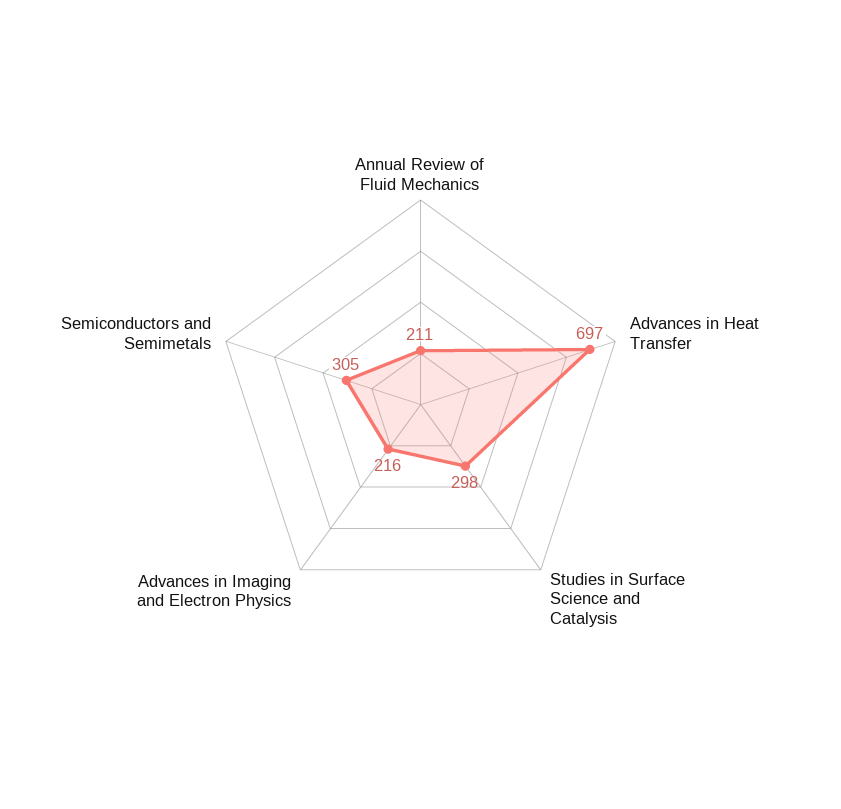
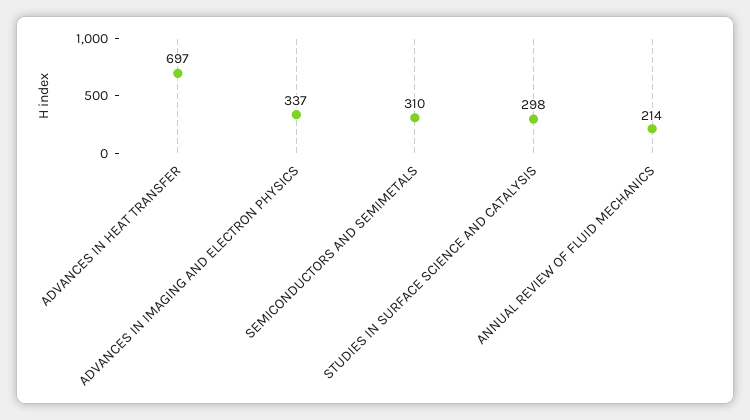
Annual Review of Fluid Mechanics: 211 -> 214
Advances in Imaging and Electron Physics: 216 -> 337
Semiconductors and Semimetals: 305 -> 310

